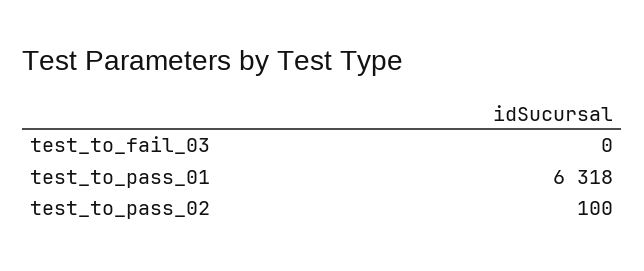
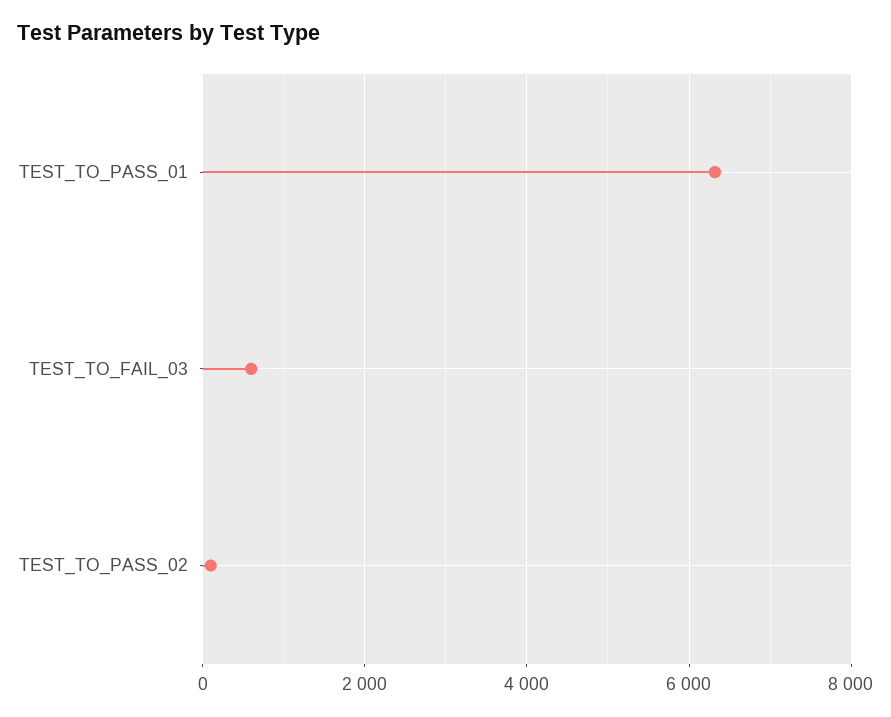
test_to_fail_03: 0 -> 600

